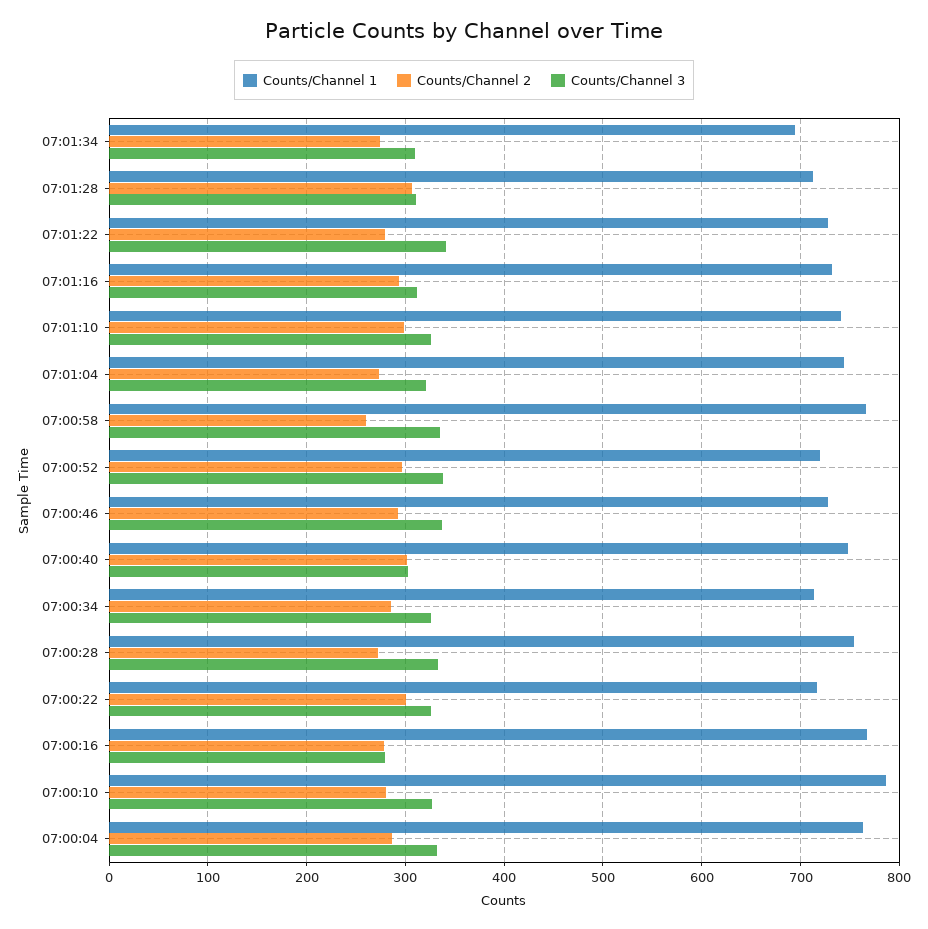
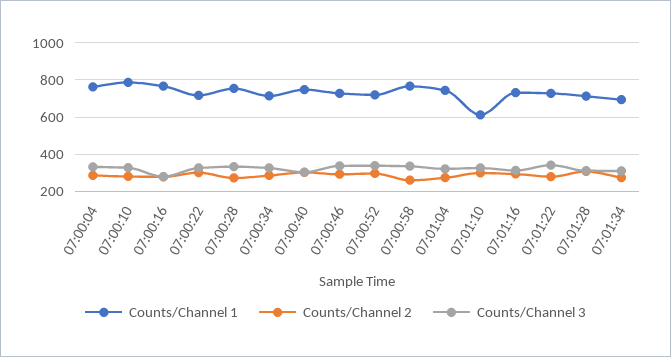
Counts/Channel 1, 07:01:10: 740 -> 600

